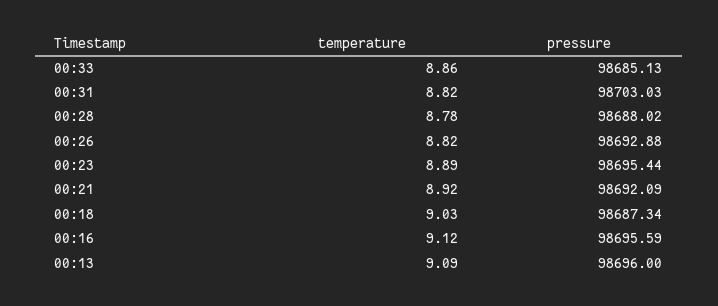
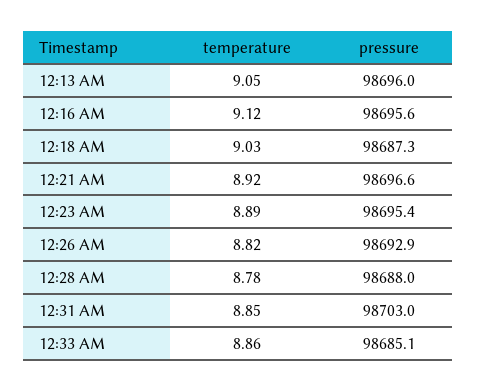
temperature, 00:31: 8.82 -> 8.85
pressure, 00:21: 98692.09 -> 98696.6
temperature, 00:13: 9.09 -> 9.05

